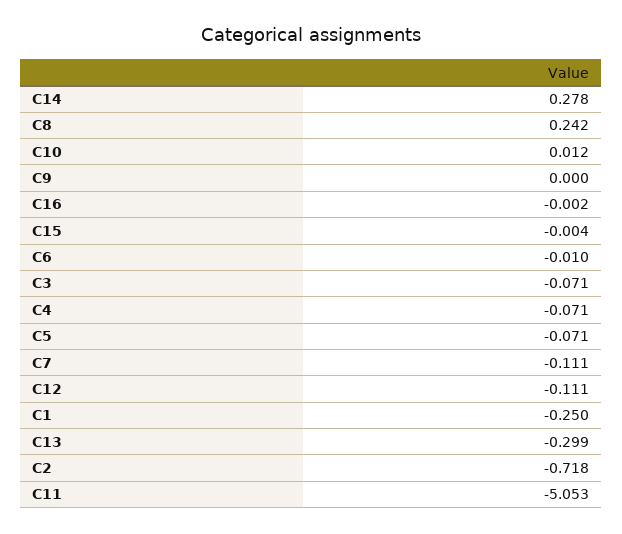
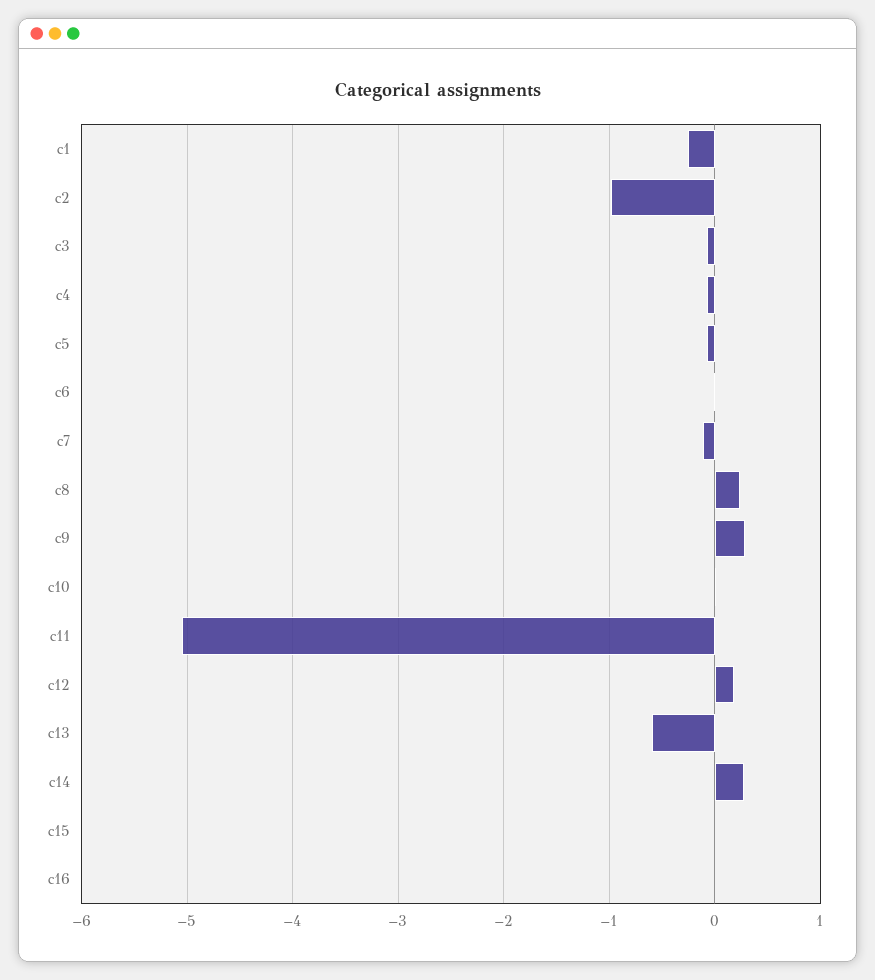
C9: 0 -> 0.3
C12: -0.111 -> 0.2
C13: -0.299 -> -0.6
C2: -0.718 -> -1

